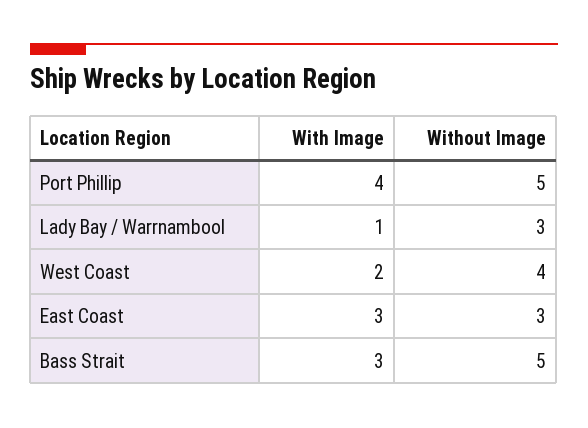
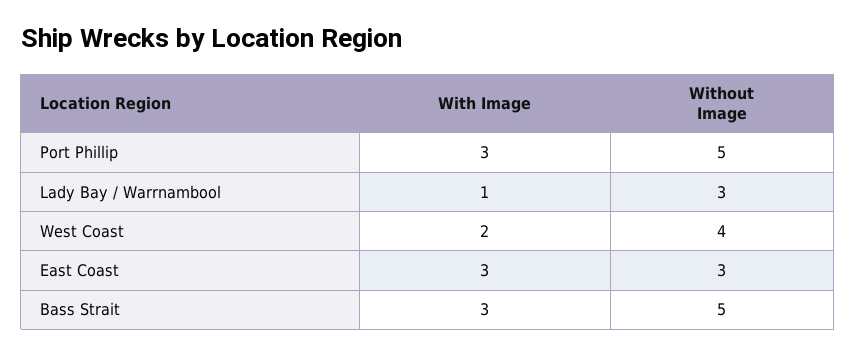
With Image, Port Phillip: 4 -> 3

